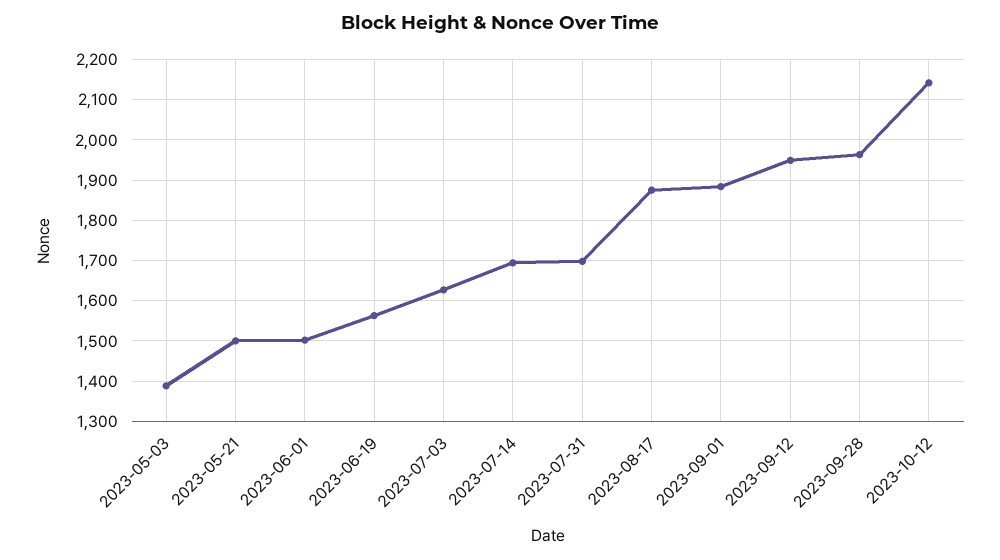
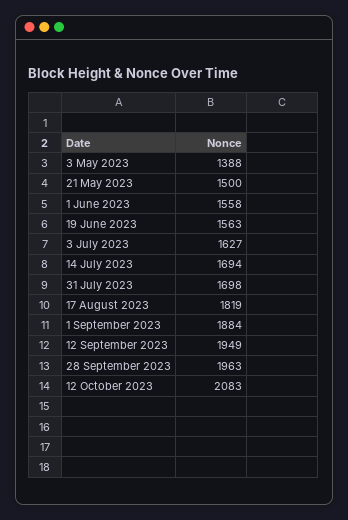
2023-06-01: 1500 -> 1558
2023-08-17: 1880 -> 1819
2023-10-12: 2140 -> 2083

